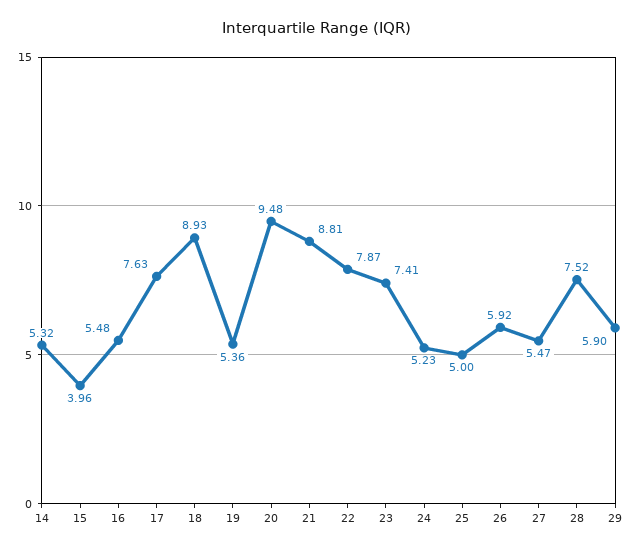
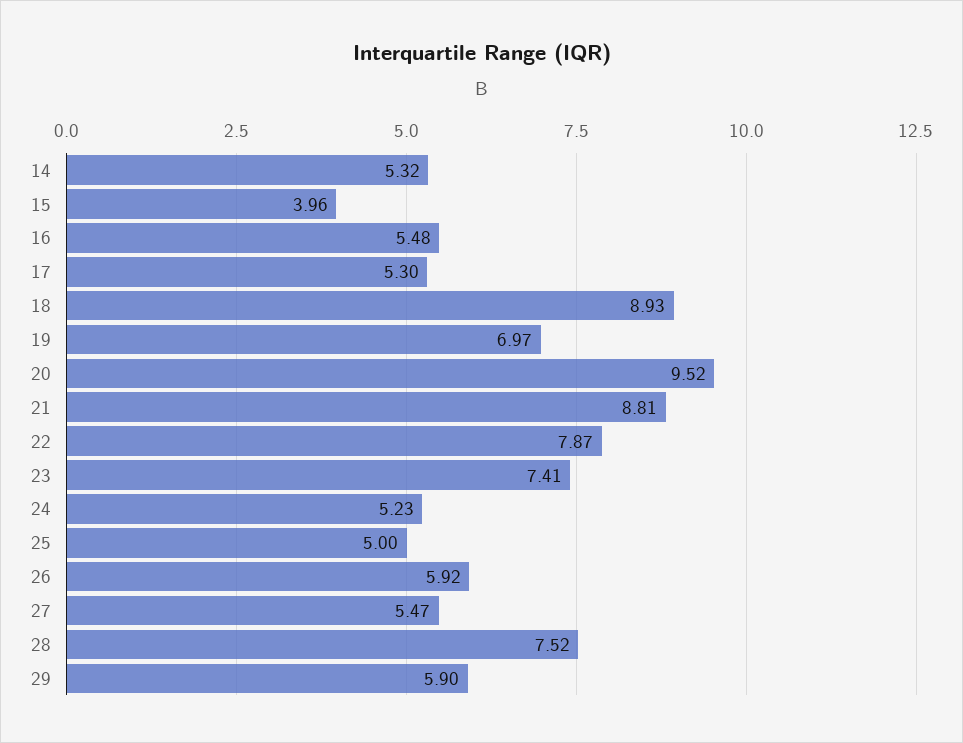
17: 7.63 -> 5.3
19: 5.36 -> 6.97
20: 9.48 -> 9.52

